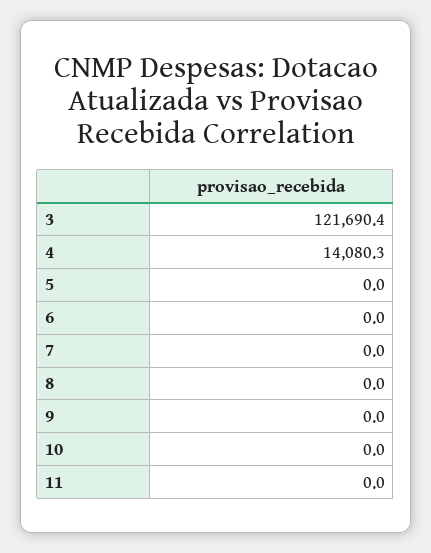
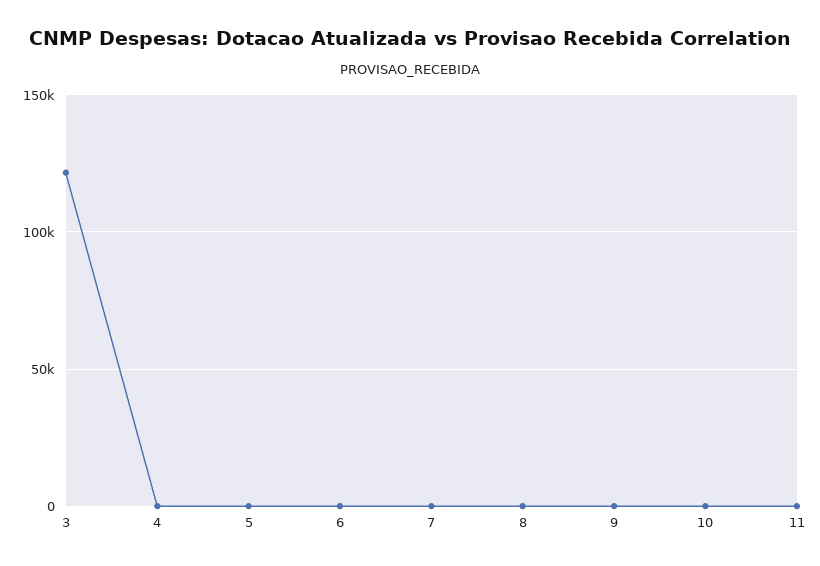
4: 14080.3 -> 0

